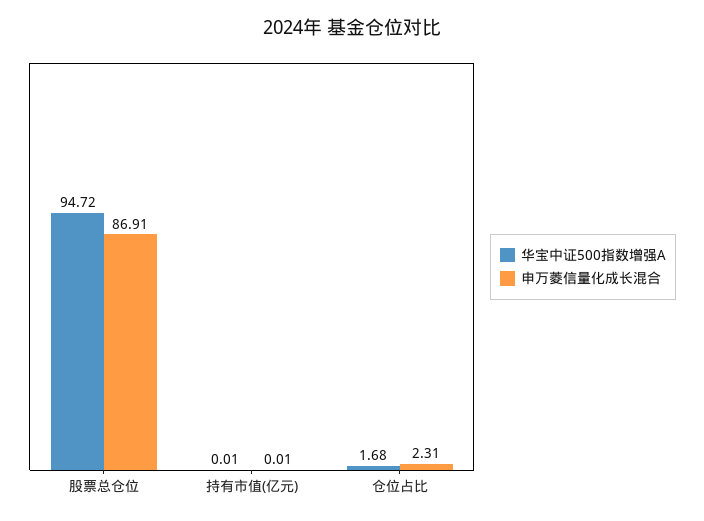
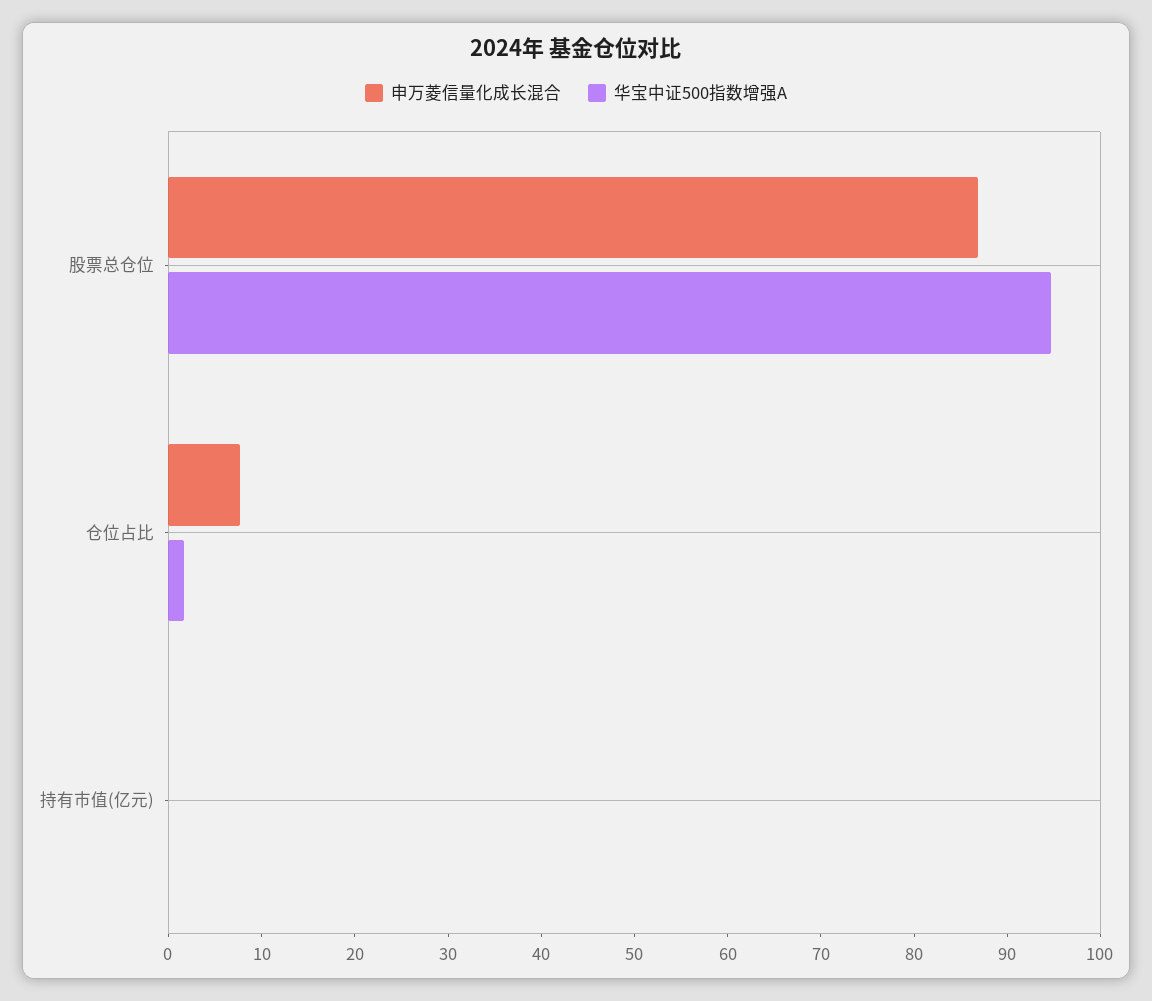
申万菱信量化成长混合, 仓位占比: 2.31 -> 8

